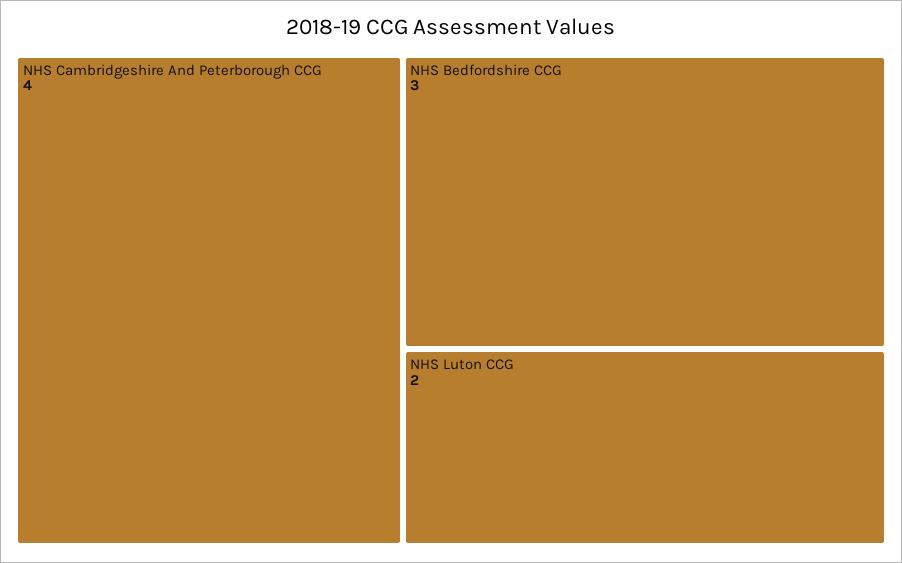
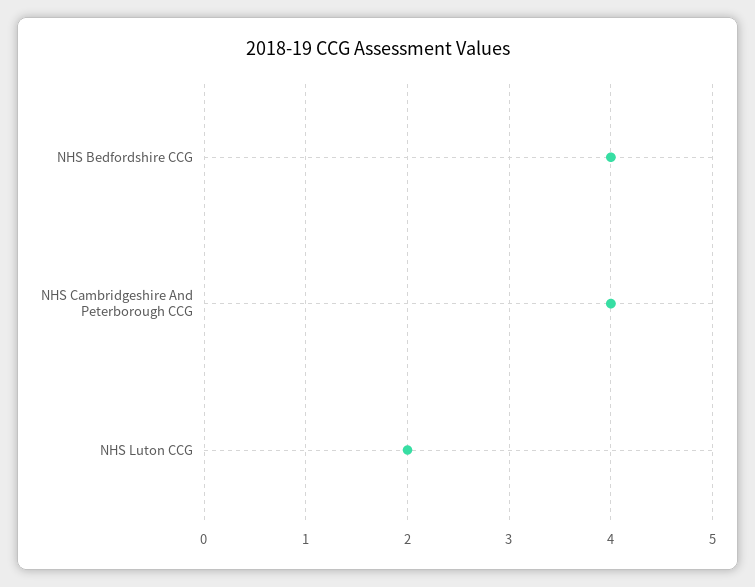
NHS Bedfordshire CCG: 3 -> 4

